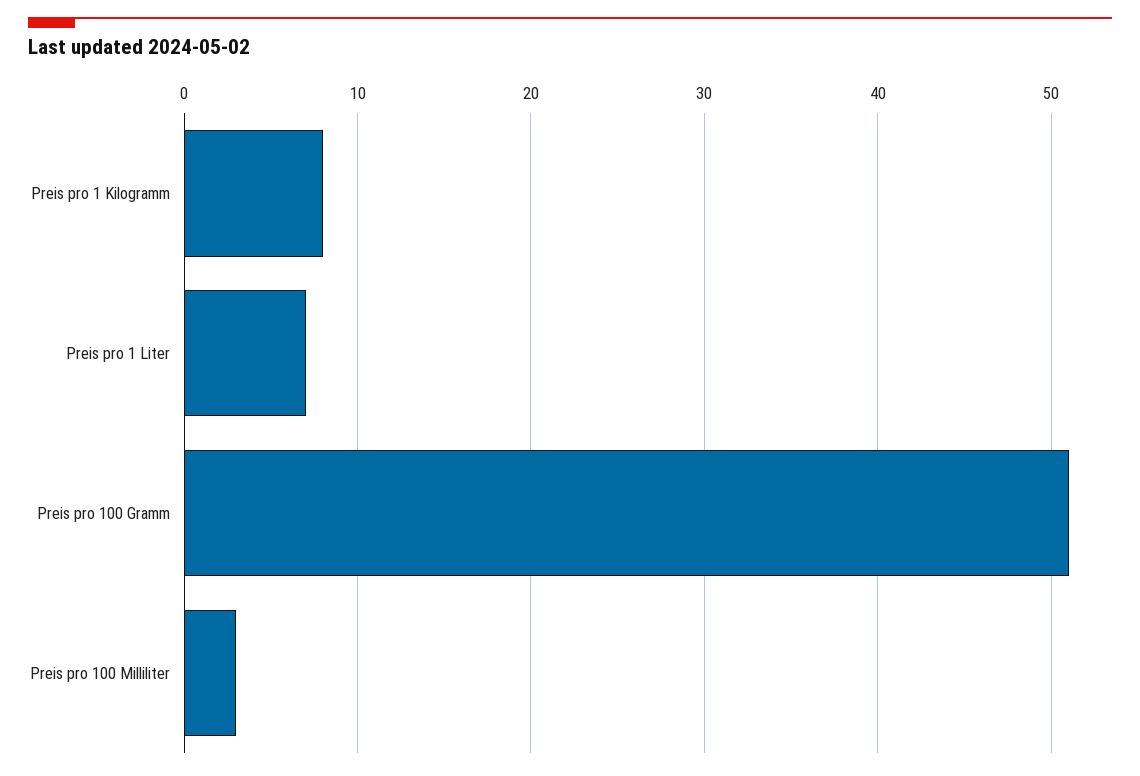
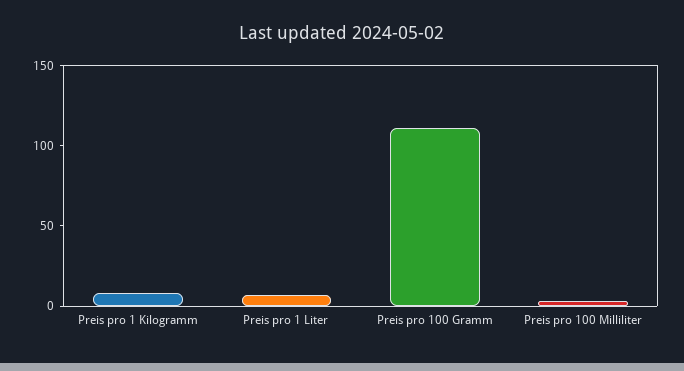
Preis pro 100 Gramm: 51 -> 110

